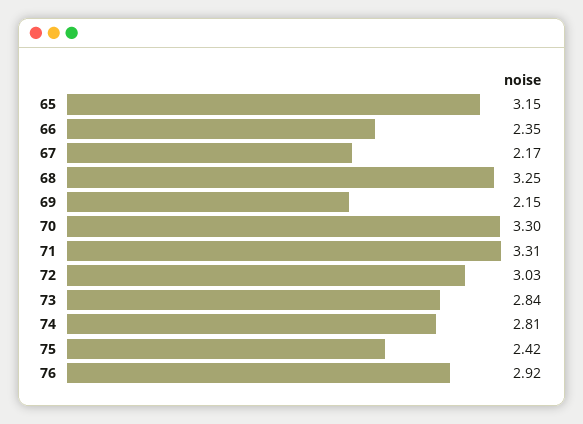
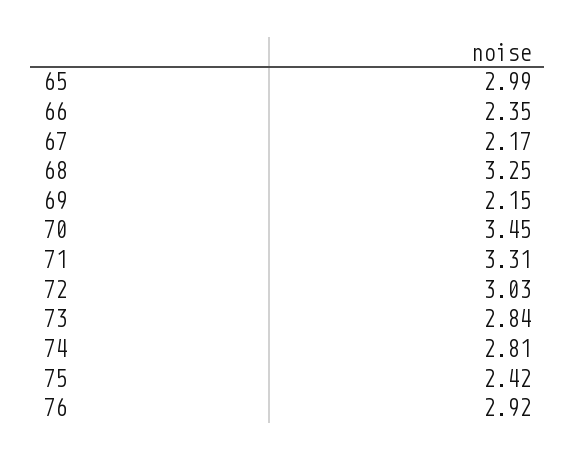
65: 3.15 -> 2.99
70: 3.3 -> 3.45

